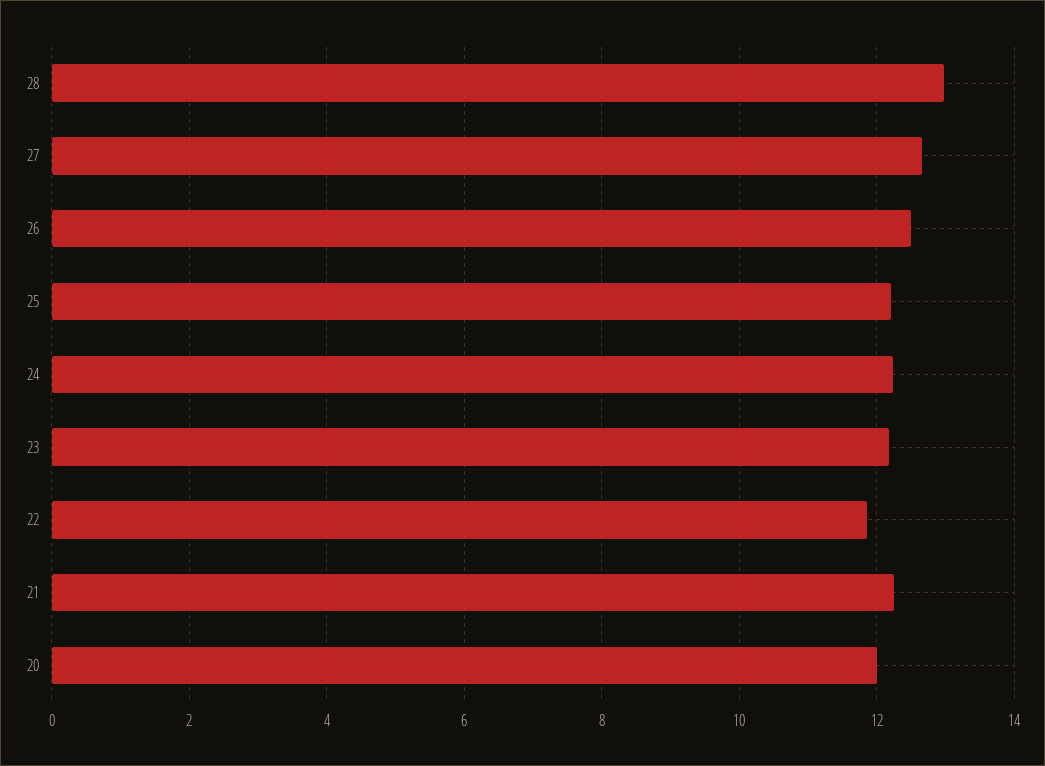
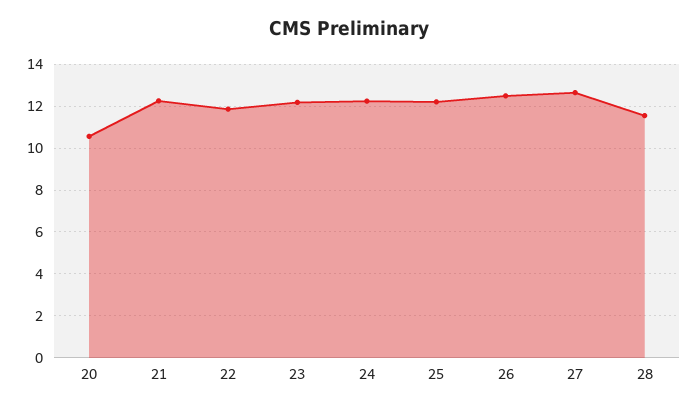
28: 13 -> 11.5
20: 12 -> 10.5

